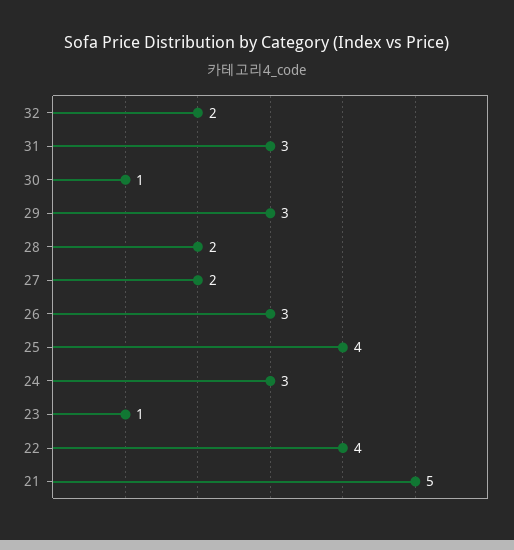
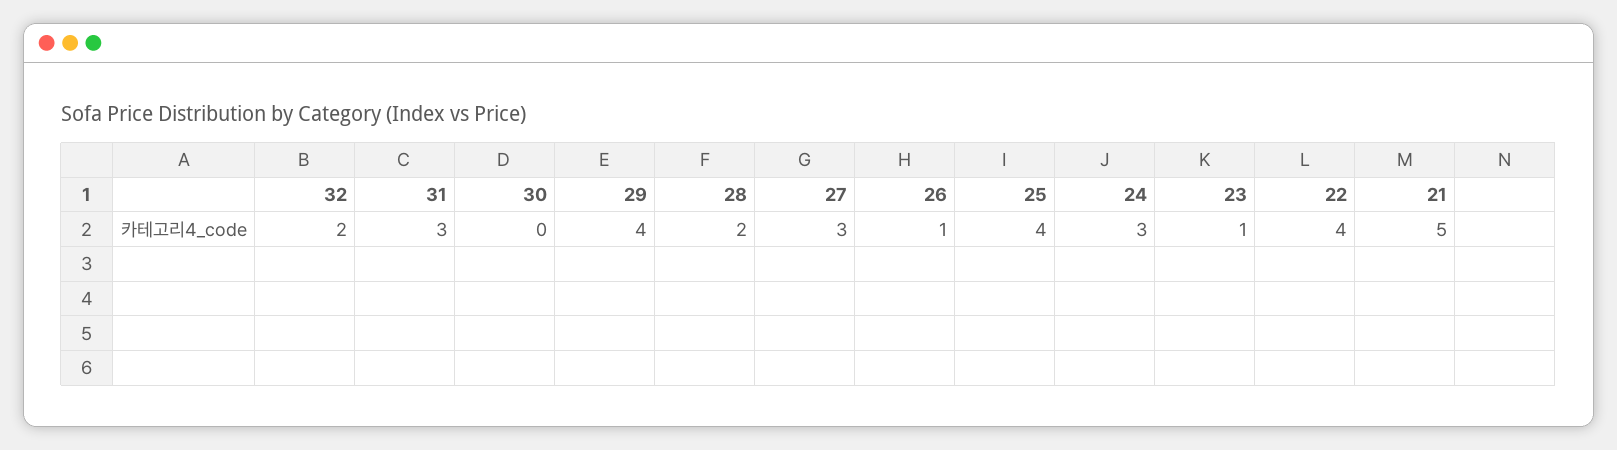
30: 1 -> 0
29: 3 -> 4
27: 2 -> 3
26: 3 -> 1

